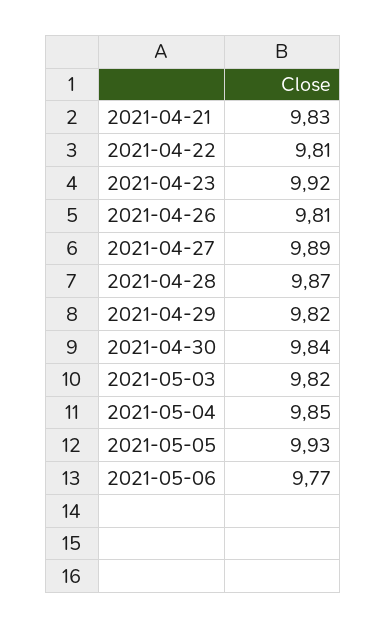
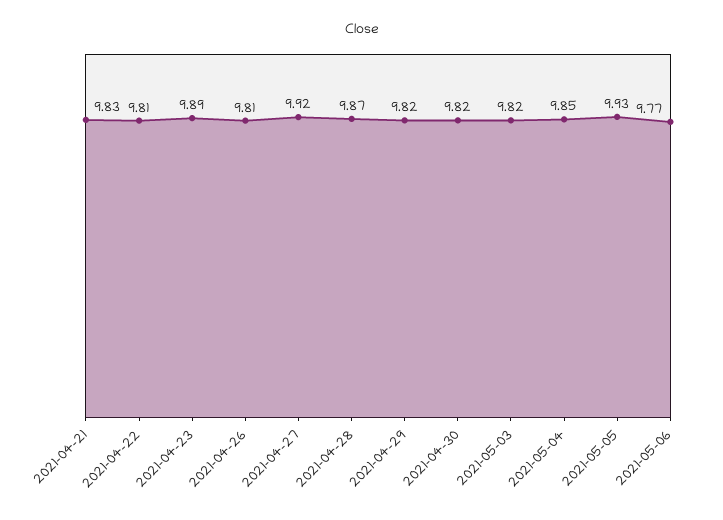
2021-04-23: 9.92 -> 9.89
2021-04-27: 9.89 -> 9.92
2021-04-30: 9.84 -> 9.82

